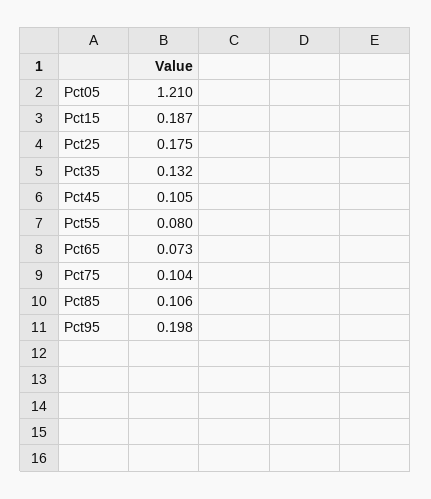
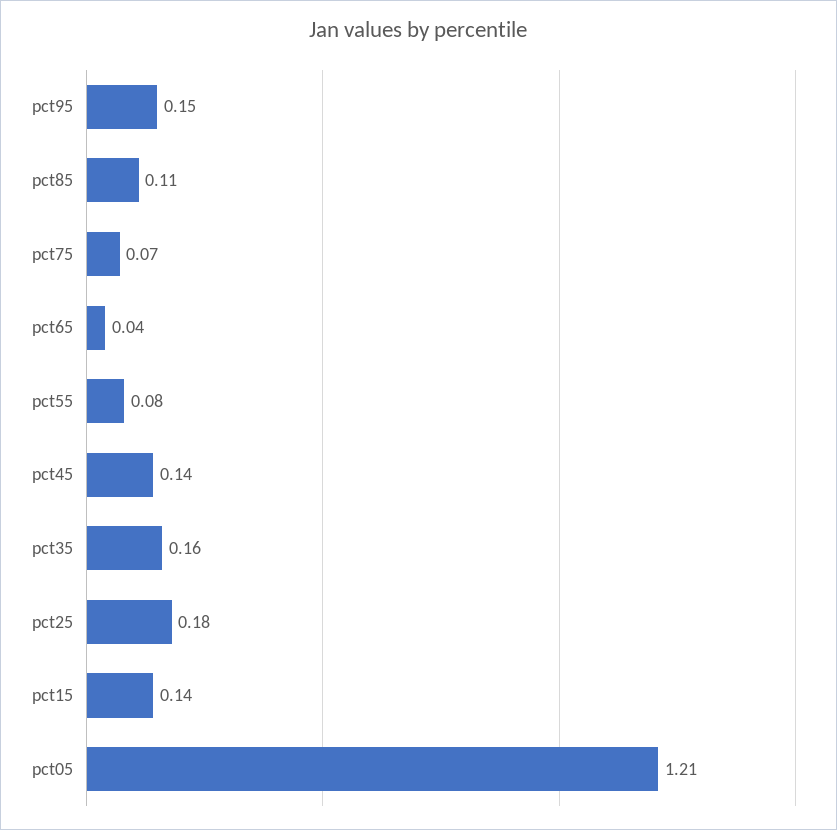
Pct15: 0.187 -> 0.14
Pct35: 0.132 -> 0.16
Pct45: 0.105 -> 0.14
Pct65: 0.073 -> 0.04
Pct75: 0.104 -> 0.07
Pct95: 0.198 -> 0.15

